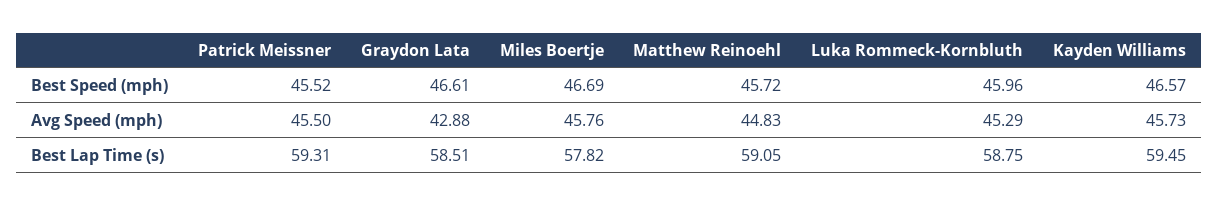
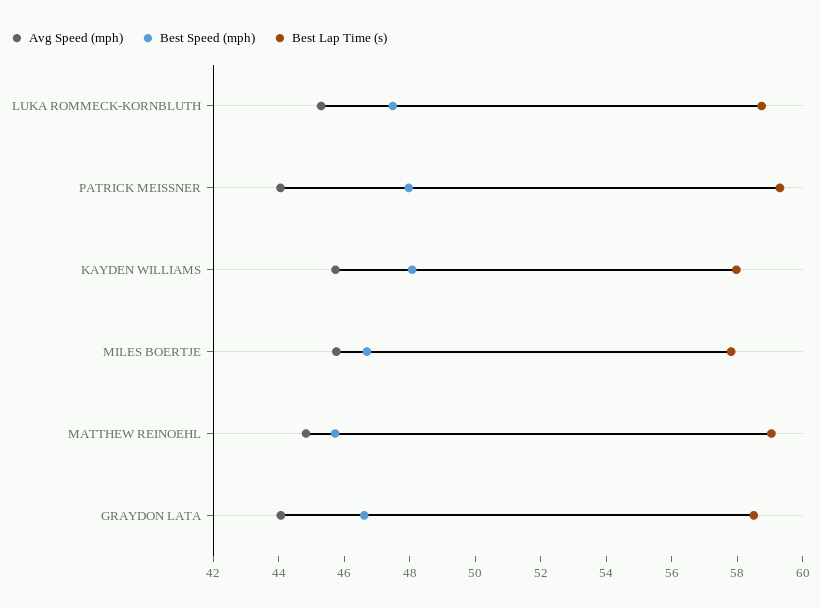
Best Speed (mph), Patrick Meissner: 45.52 -> 48
Best Speed (mph), Luka Rommeck-Kornbluth: 45.96 -> 47.5
Best Speed (mph), Kayden Williams: 46.57 -> 48
Avg Speed (mph), Patrick Meissner: 45.5 -> 44
Avg Speed (mph), Graydon Lata: 42.88 -> 44
Best Lap Time (s), Kayden Williams: 59.45 -> 58

